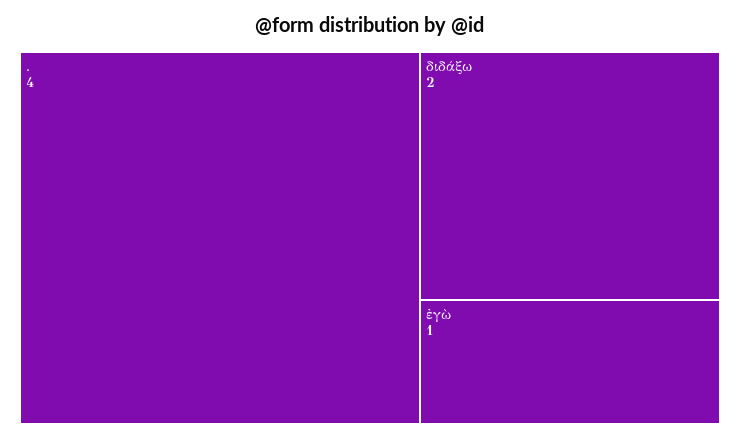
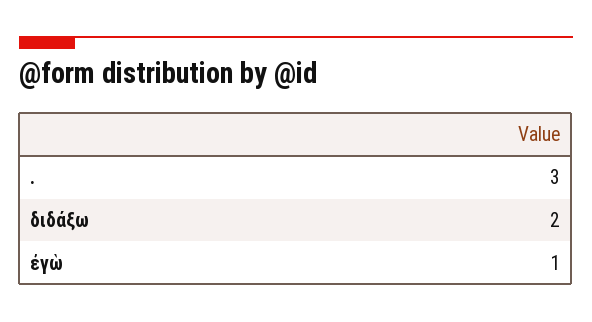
.: 4 -> 3

